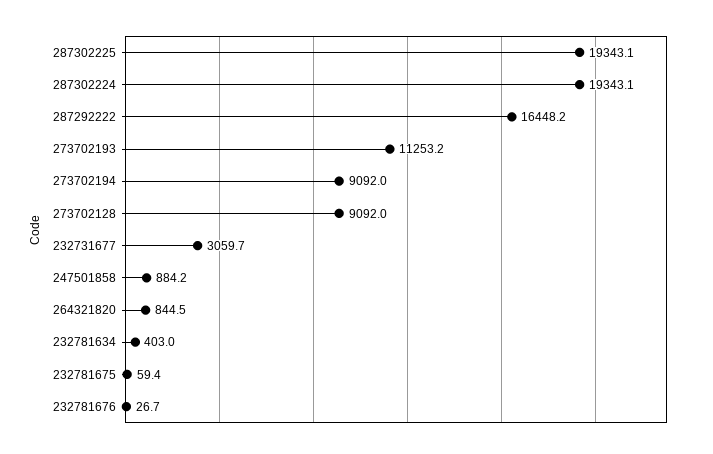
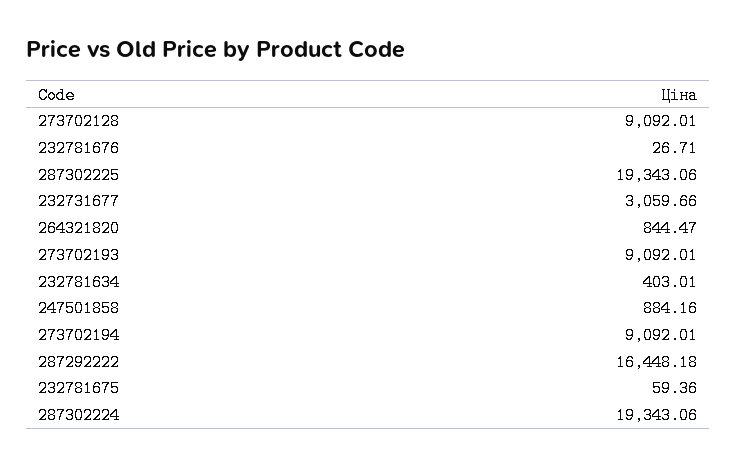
273702193: 11253.2 -> 9092.01

